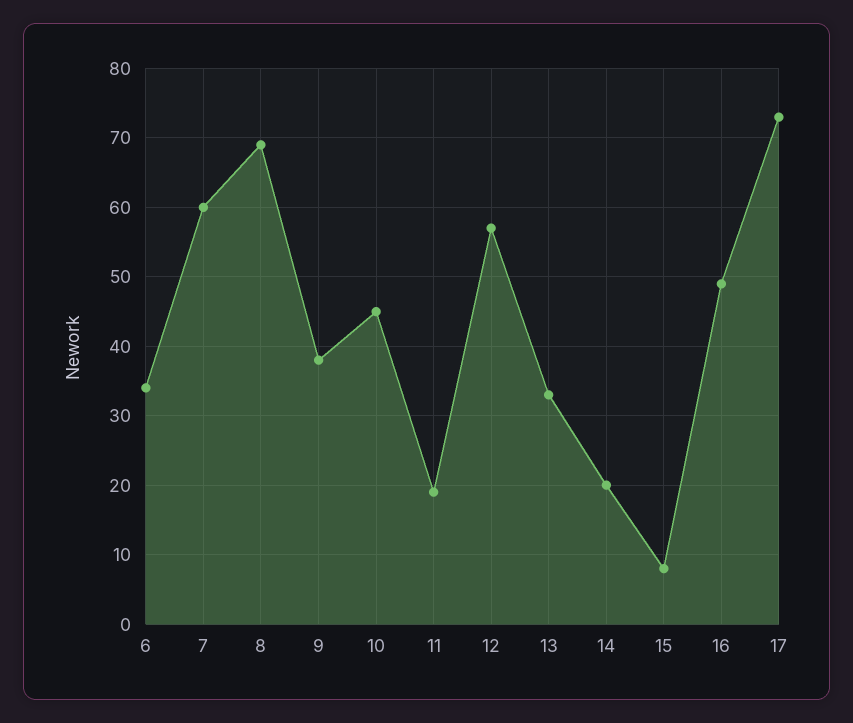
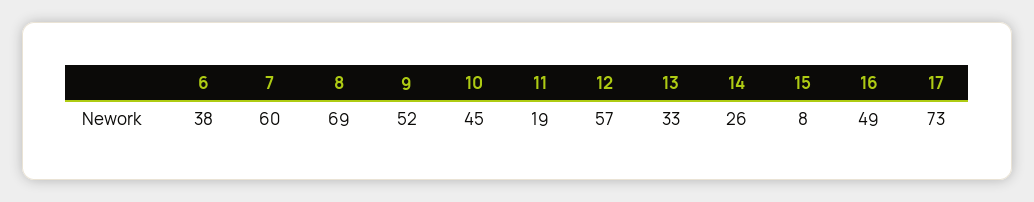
6: 34 -> 38
9: 38 -> 52
14: 20 -> 26

